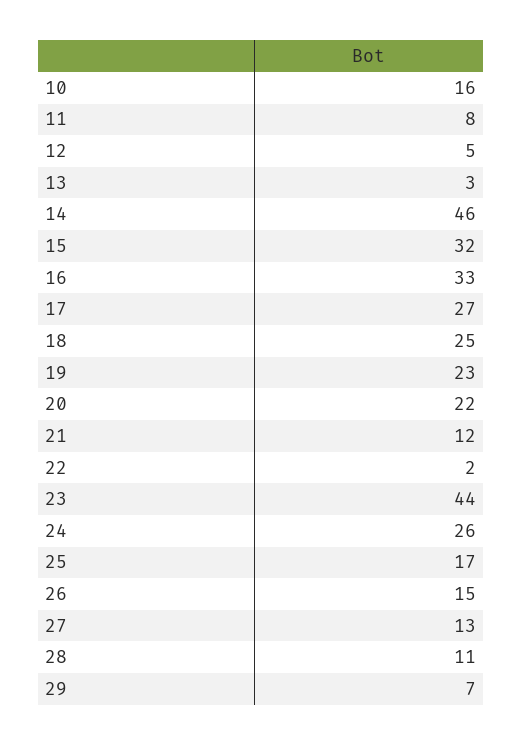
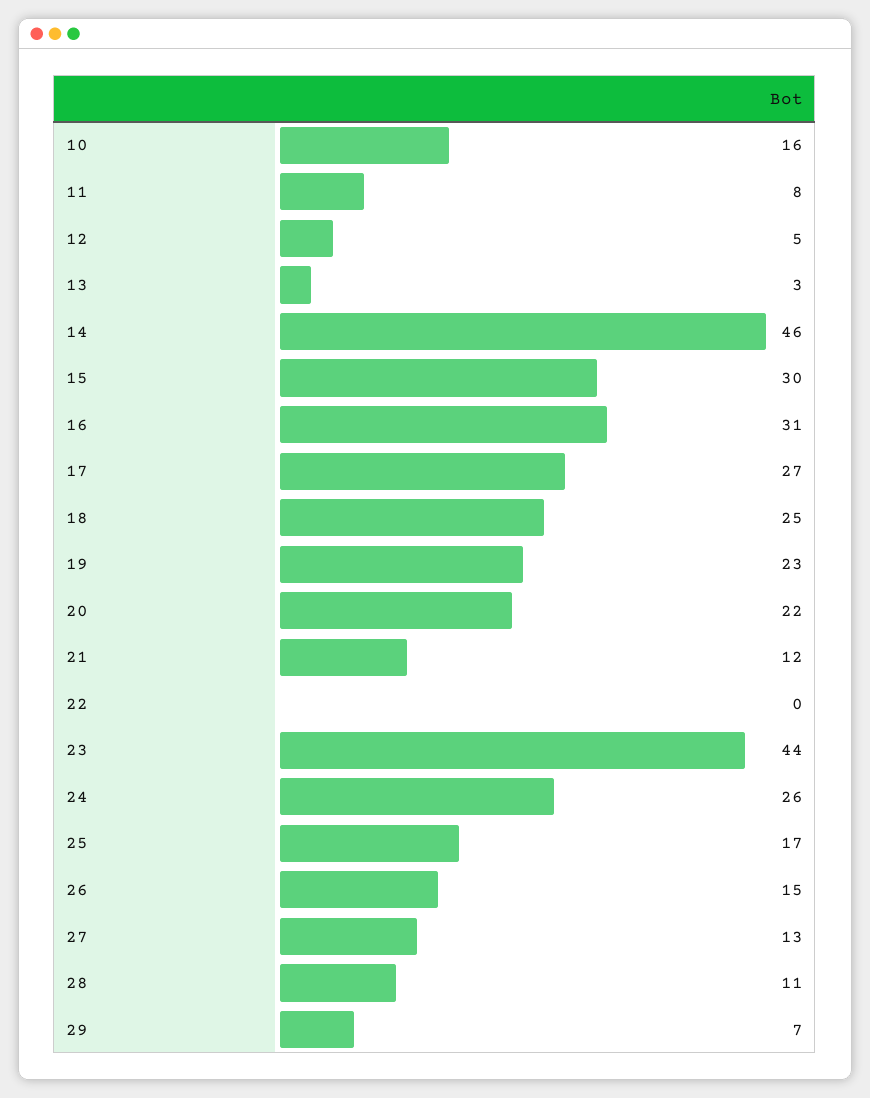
15: 32 -> 30
16: 33 -> 31
22: 2 -> 0

